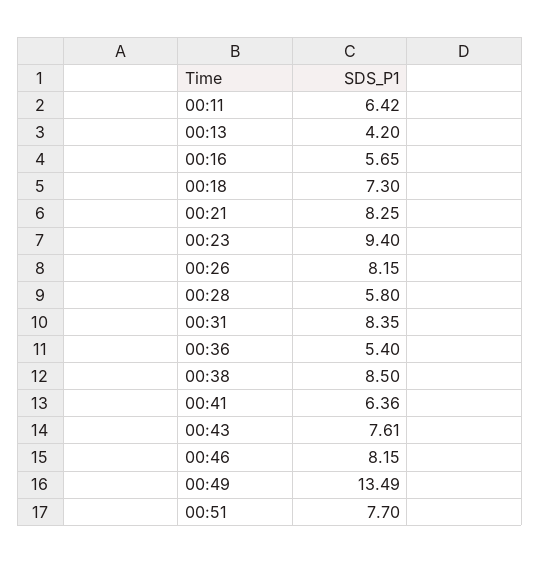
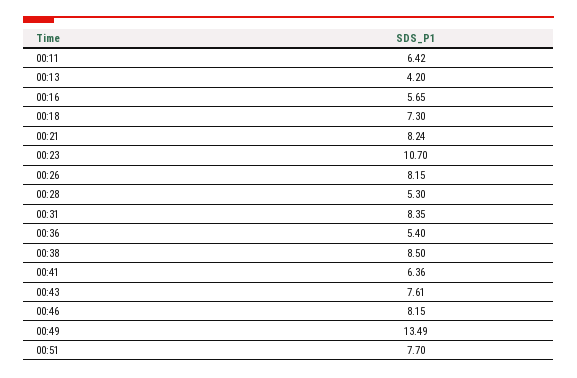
00:21: 8.25 -> 8.24
00:23: 9.4 -> 10.7
00:28: 5.8 -> 5.3

